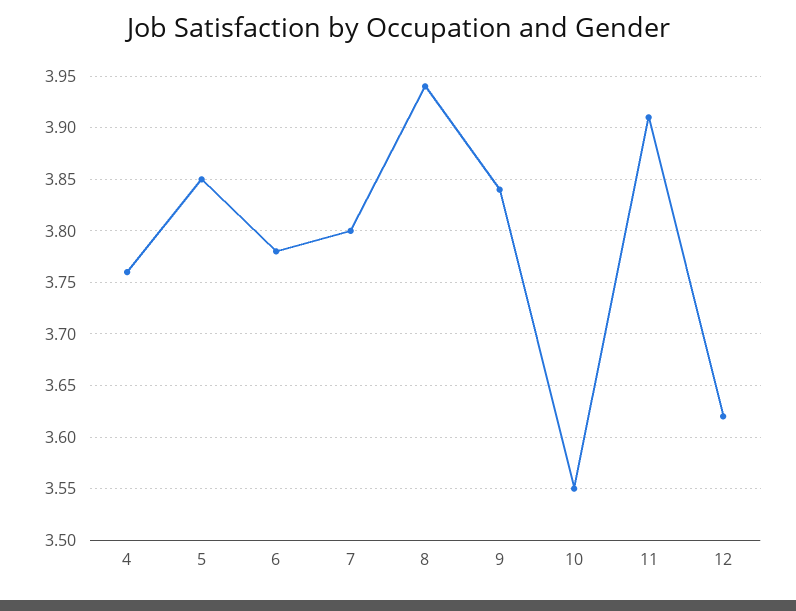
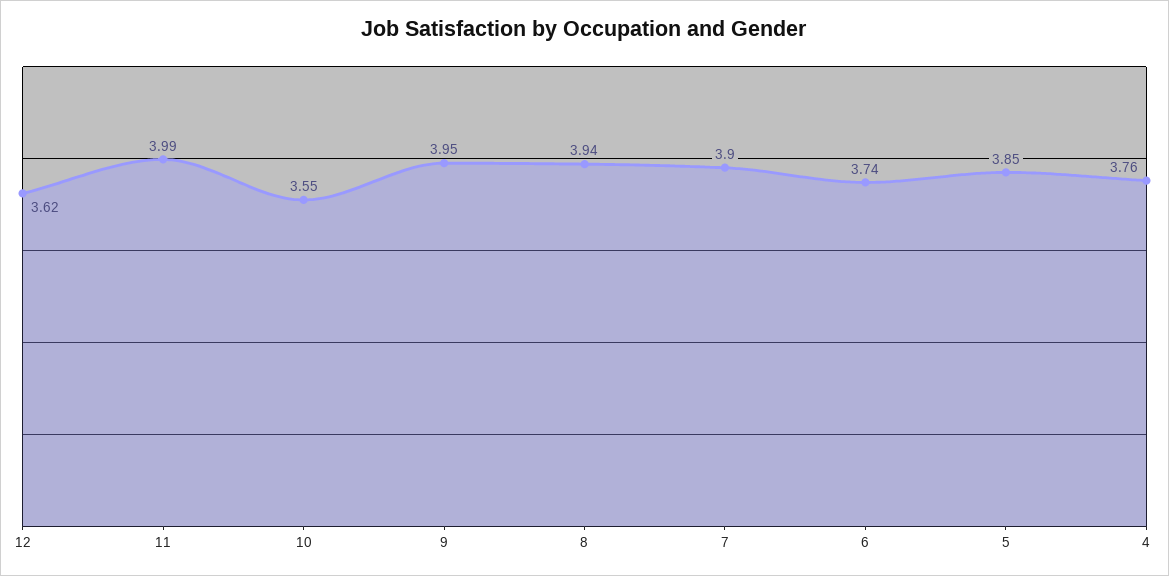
6: 3.78 -> 3.74
7: 3.8 -> 3.9
9: 3.84 -> 3.95
11: 3.91 -> 3.99

